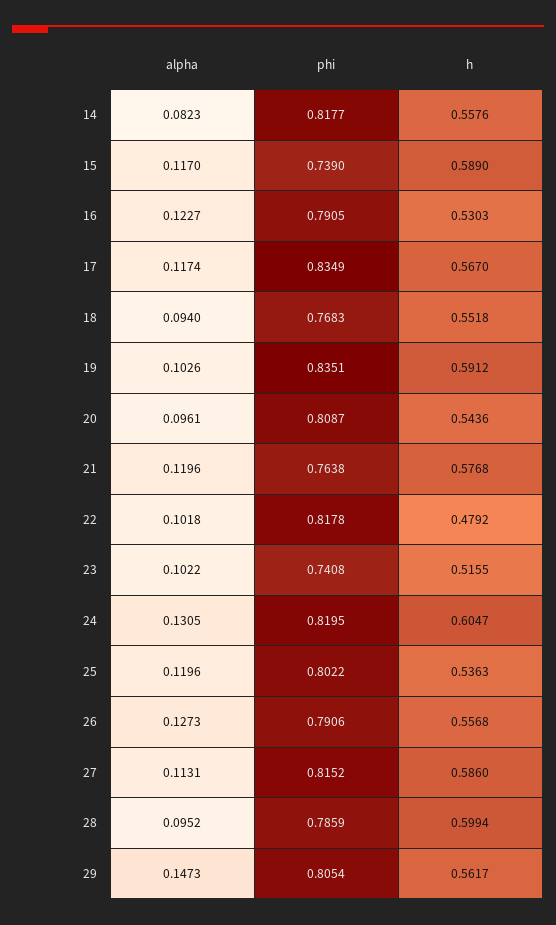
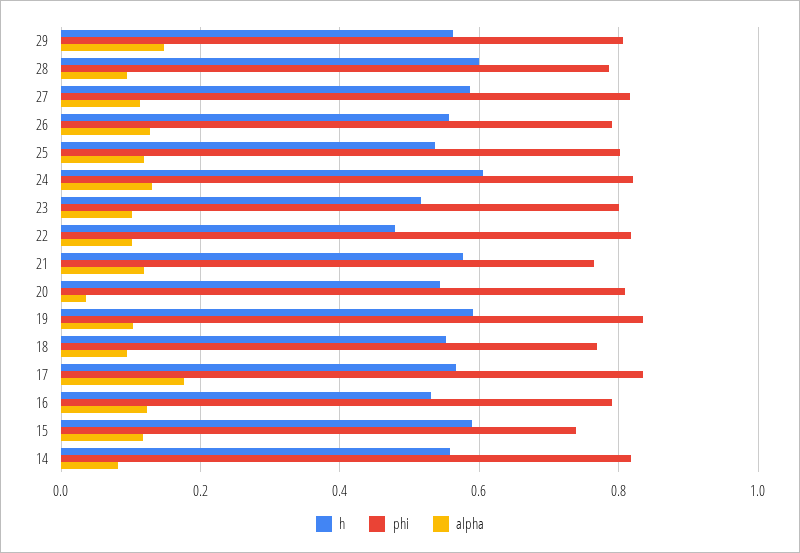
alpha, 17: 0.1174 -> 0.18
alpha, 20: 0.0961 -> 0.04
phi, 23: 0.7408 -> 0.8

